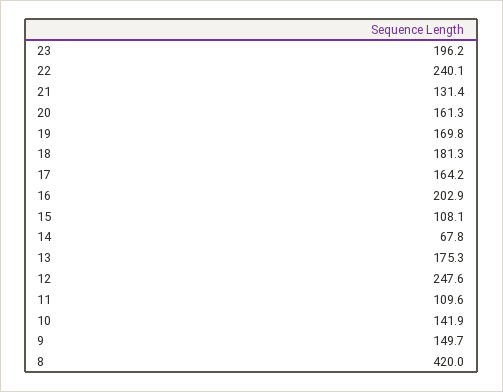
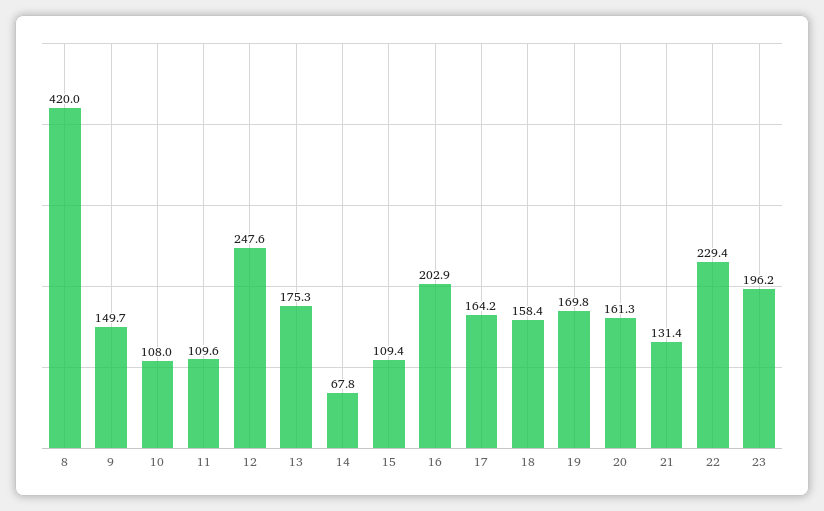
22: 240.1 -> 229.4
18: 181.3 -> 158.4
15: 108.1 -> 109.4
10: 141.9 -> 108

